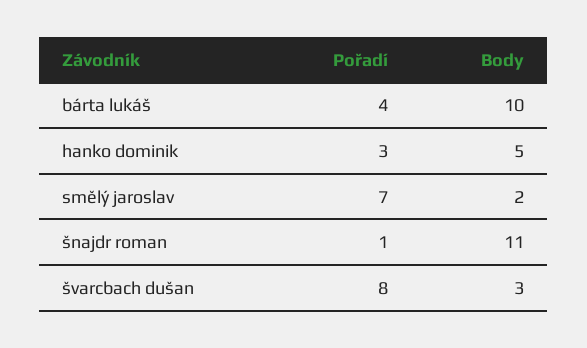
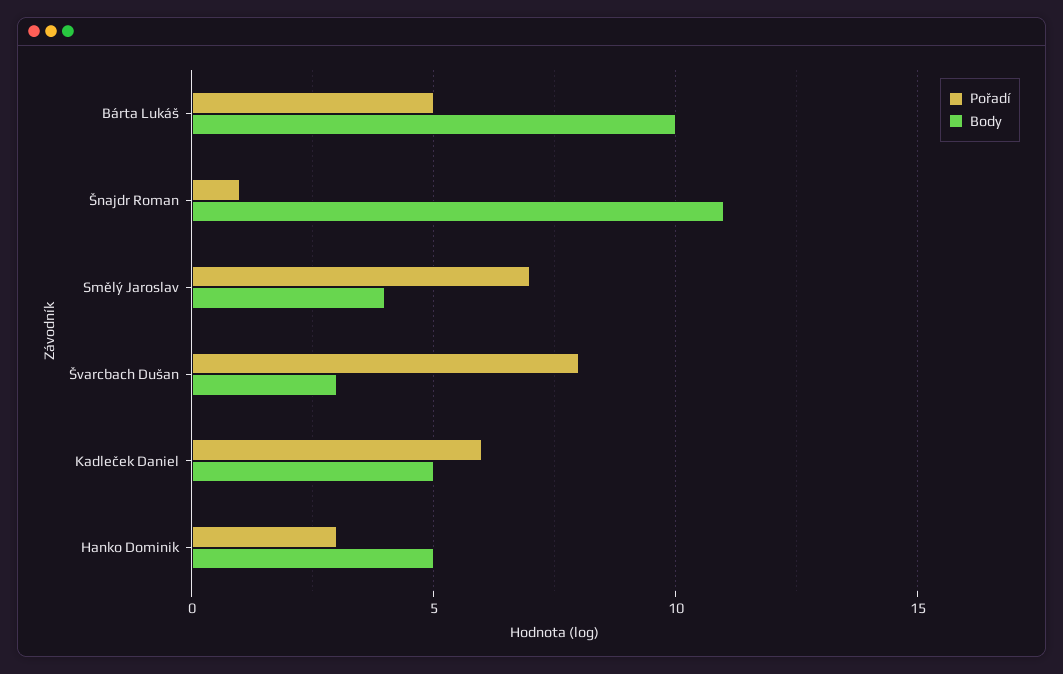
Pořadí, bárta lukáš: 4 -> 5
Body, smělý jaroslav: 2 -> 4
Pořadí, Kadleček Daniel: none -> 6
Body, Kadleček Daniel: none -> 5

